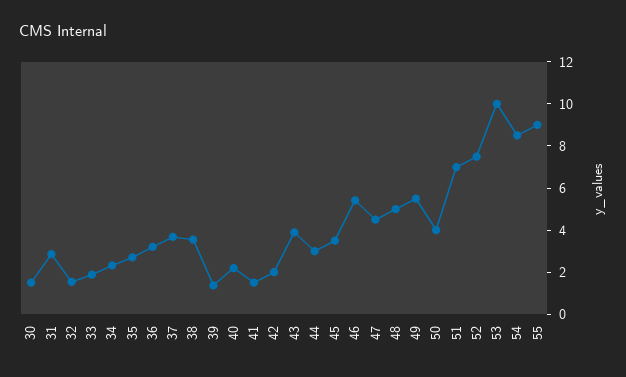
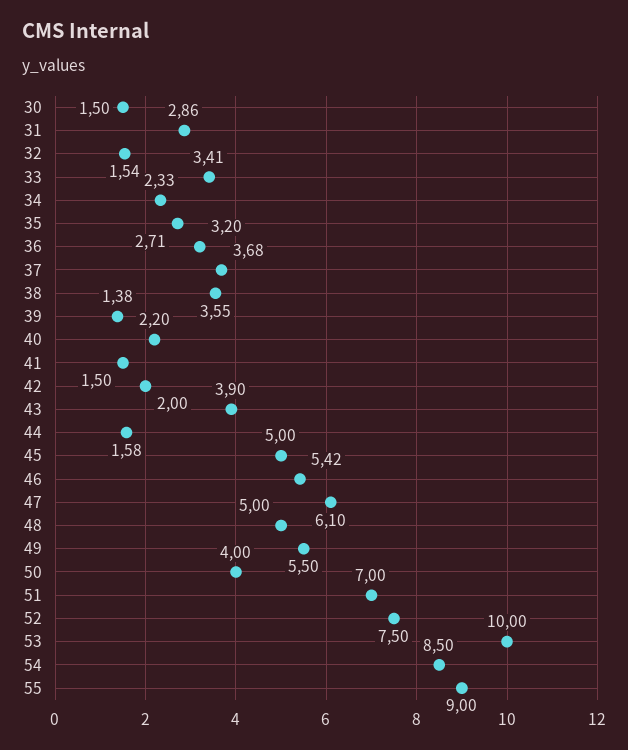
33: 2 -> 3.41
44: 3 -> 1.58
45: 3.5 -> 5
47: 4.5 -> 6.1

